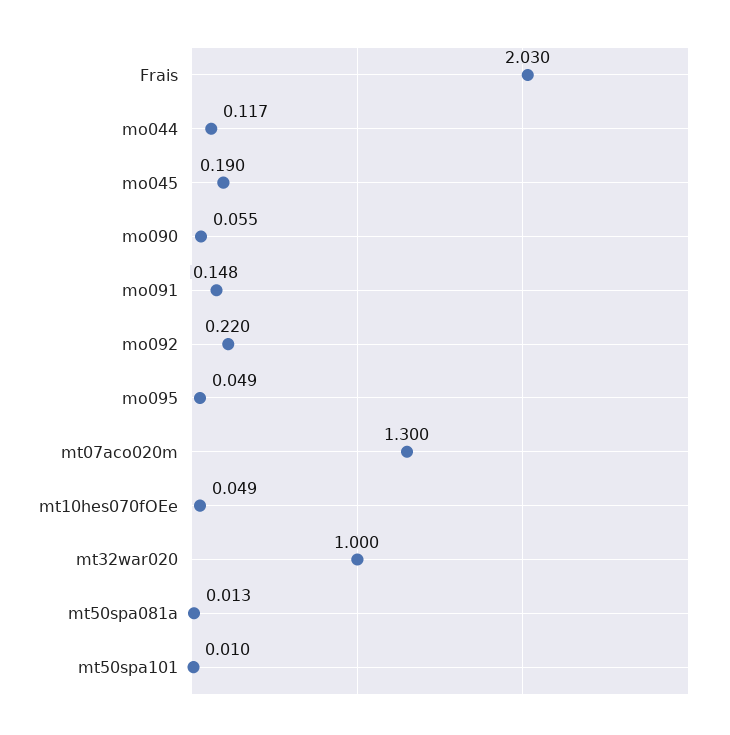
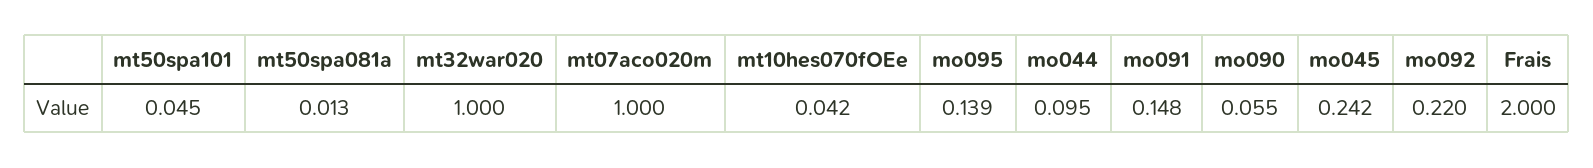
Frais: 2.03 -> 2
mo044: 0.117 -> 0.095
mo045: 0.19 -> 0.242
mo095: 0.049 -> 0.139
mt07aco020m: 1.3 -> 1
mt10hes070fOEe: 0.049 -> 0.042
mt50spa101: 0.01 -> 0.045

